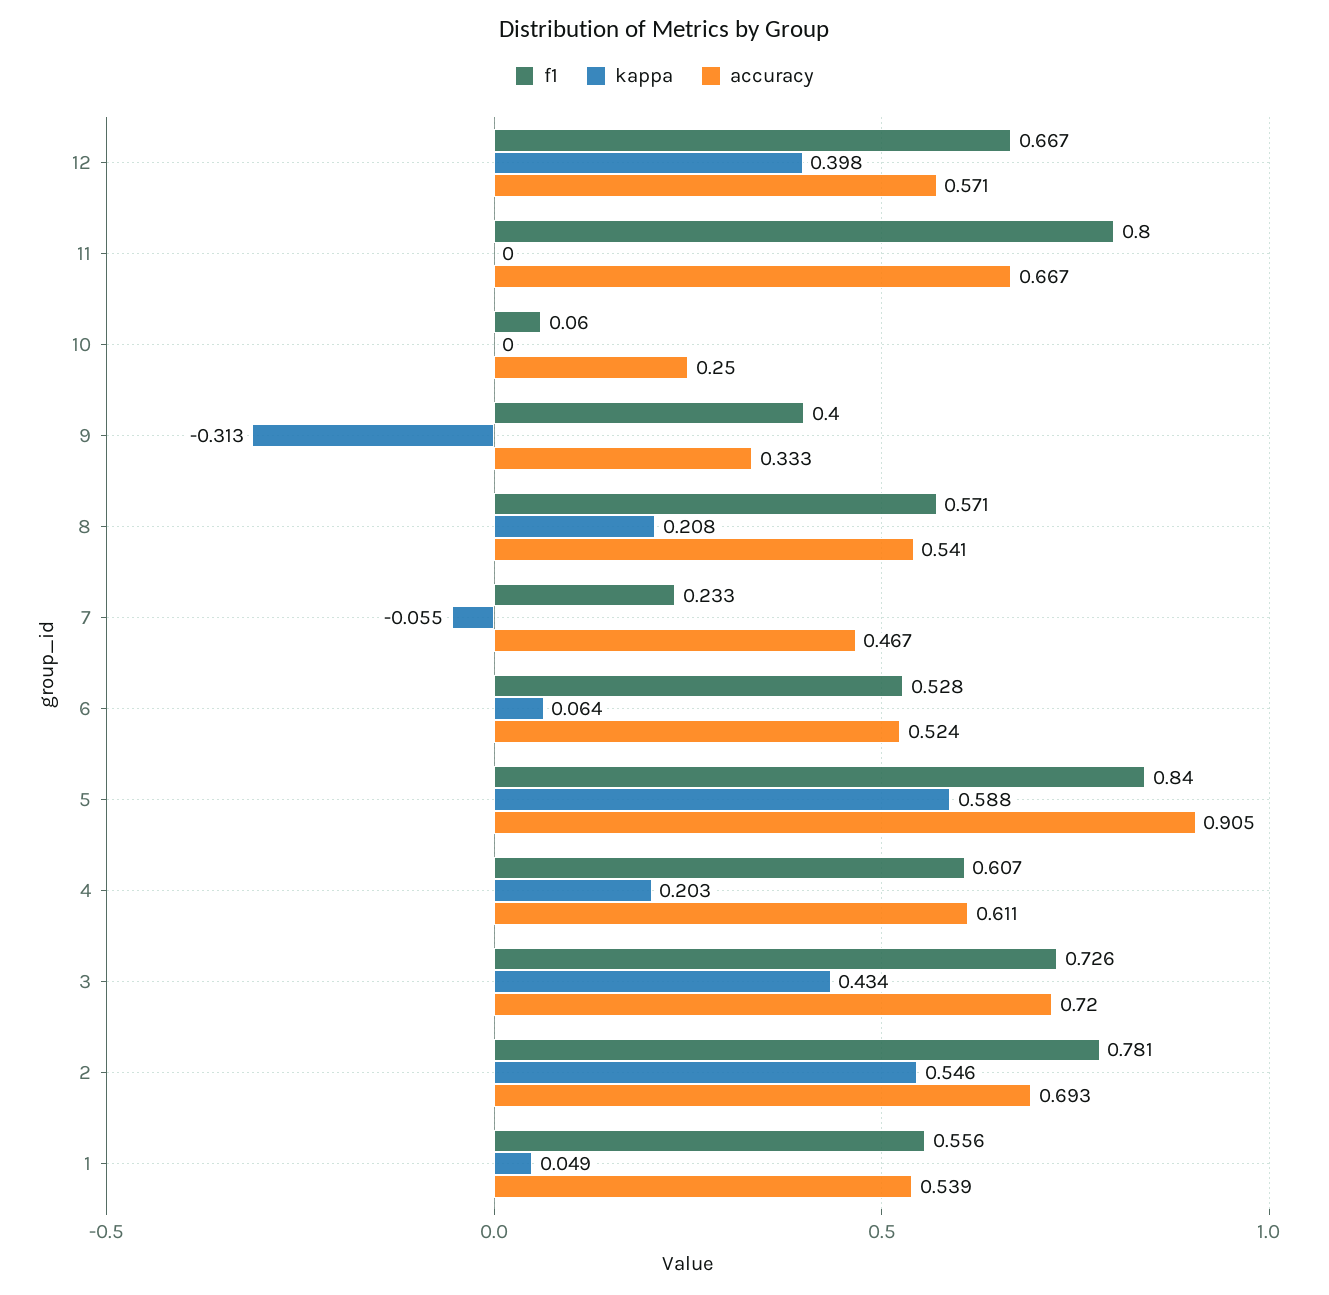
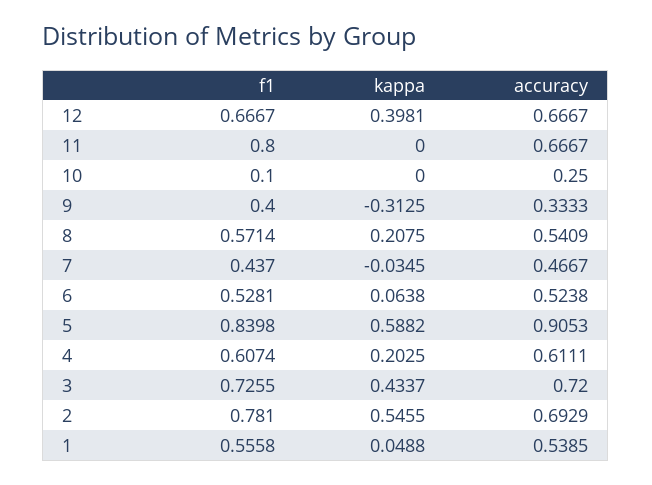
accuracy, 12: 0.571 -> 0.6667
f1, 10: 0.06 -> 0.1
f1, 7: 0.233 -> 0.437
kappa, 7: -0.055 -> -0.0345

